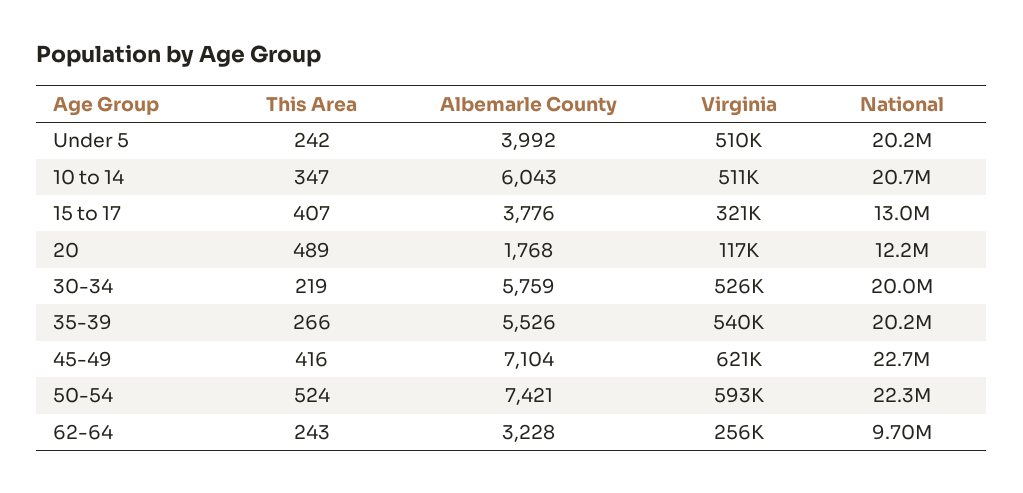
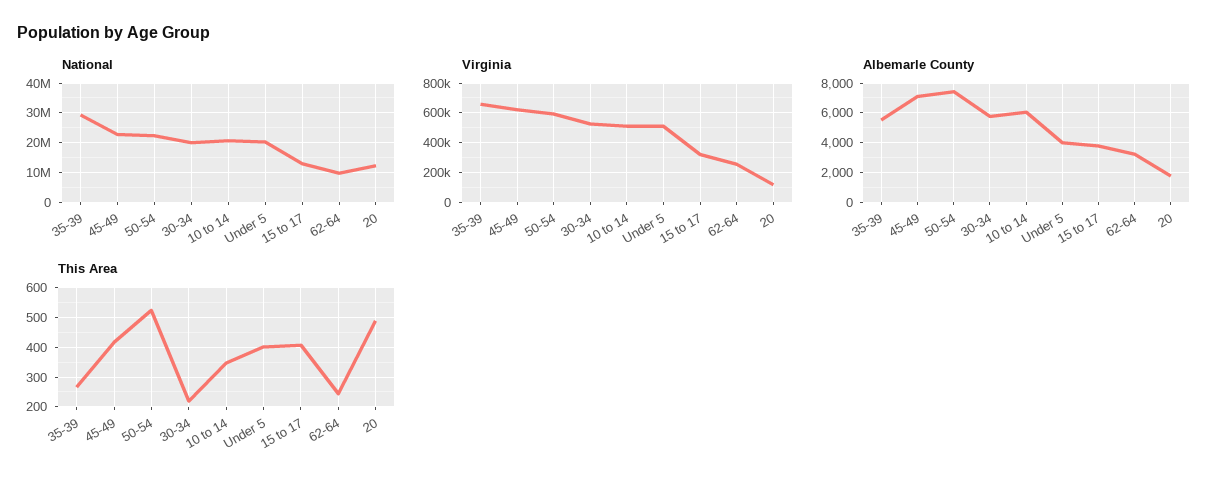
This Area, Under 5: 242 -> 400
Virginia, 35-39: 540000 -> 650000
National, 35-39: 20200000 -> 30000000

